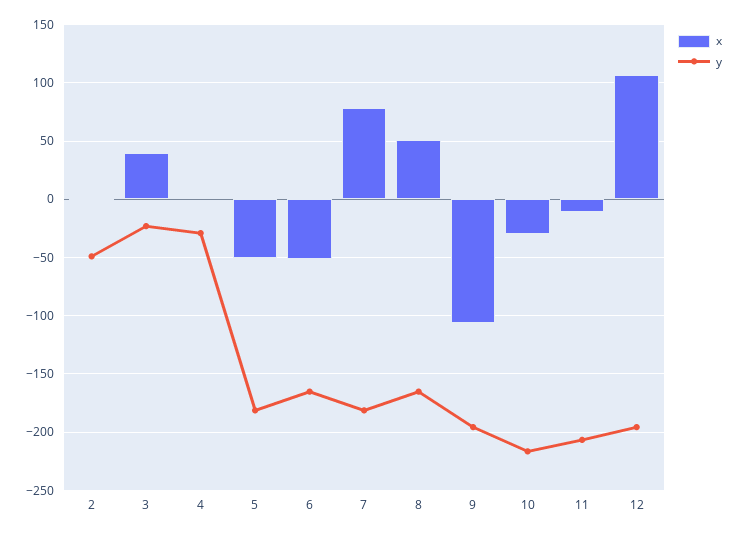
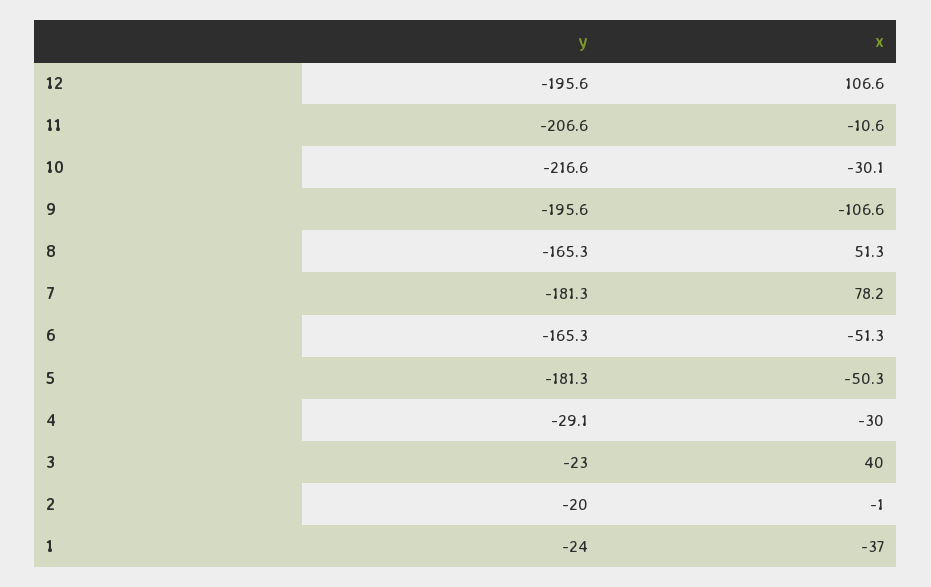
y, 2: -50 -> -20
x, 4: 0 -> -30
y, 1: none -> -24
x, 1: none -> -37

